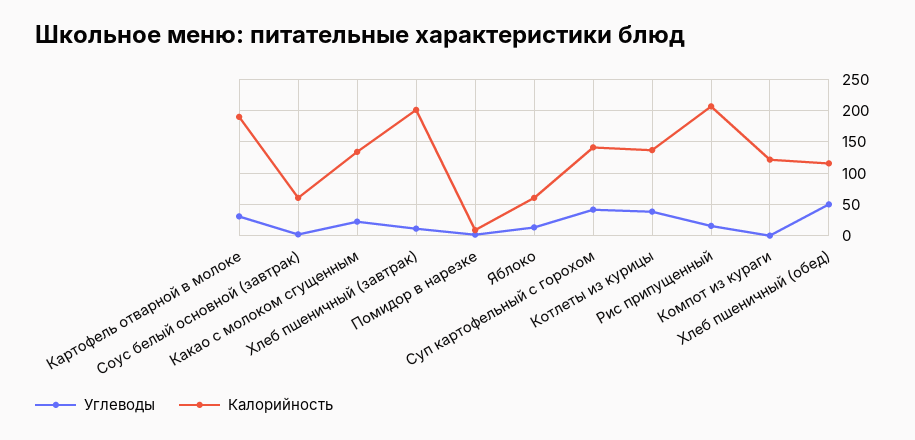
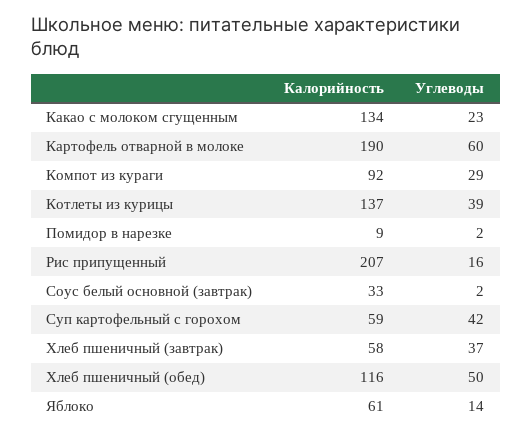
Углеводы, Картофель отварной в молоке: 30 -> 60
Калорийность, Соус белый основной (завтрак): 60 -> 33
Углеводы, Хлеб пшеничный (завтрак): 10 -> 37
Калорийность, Хлеб пшеничный (завтрак): 200 -> 58
Калорийность, Суп картофельный с горохом: 140 -> 59
Углеводы, Компот из кураги: 0 -> 29
Калорийность, Компот из кураги: 120 -> 92

